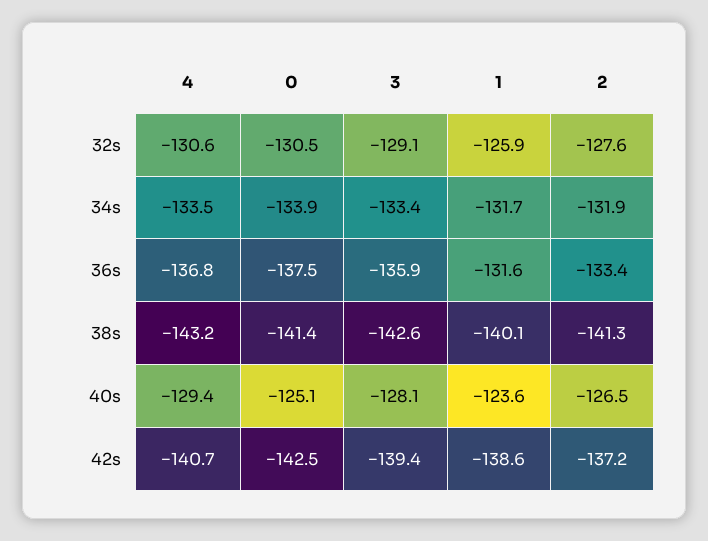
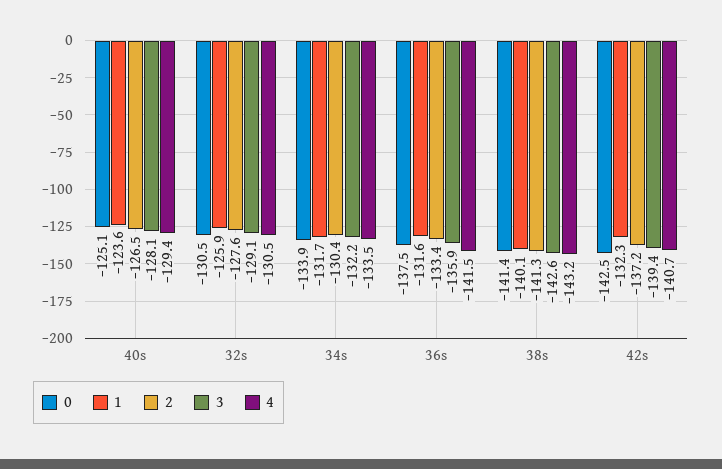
4, 32s: -130.6 -> -130.5
3, 34s: -133.4 -> -132.2
2, 34s: -131.9 -> -130.4
4, 36s: -136.8 -> -141.5
1, 42s: -138.6 -> -132.3

